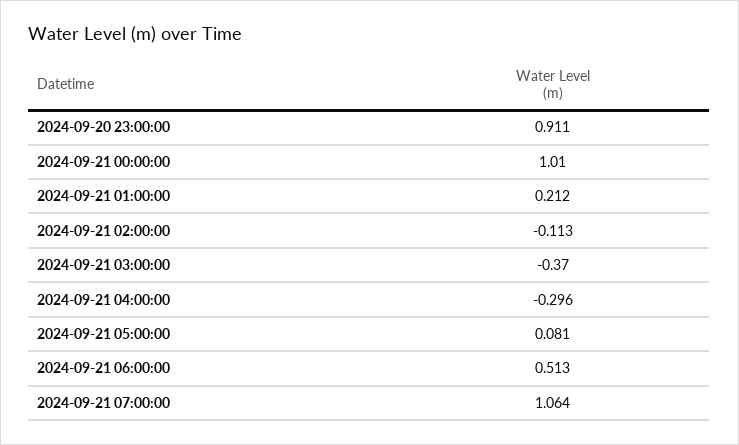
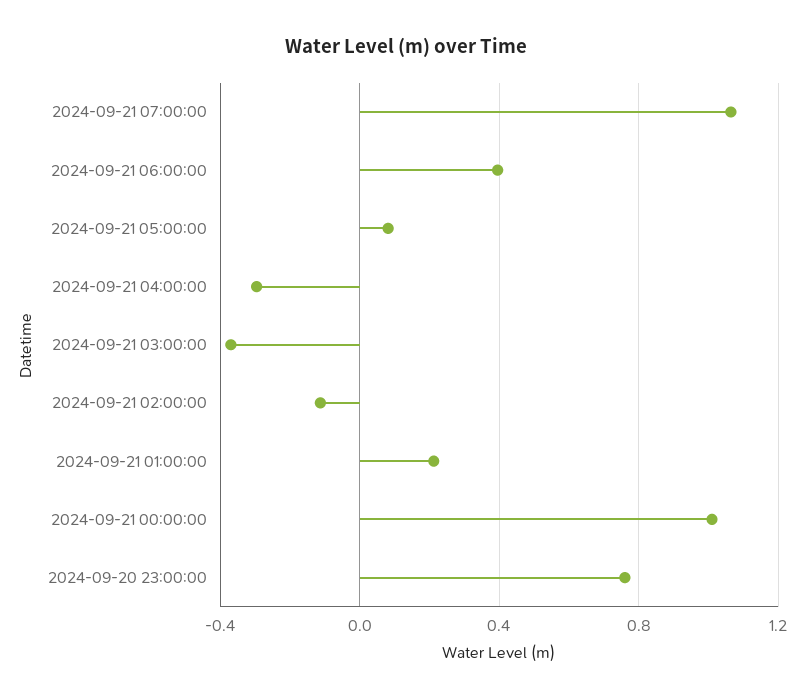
2024-09-20 23:00:00: 0.911 -> 0.75
2024-09-21 06:00:00: 0.513 -> 0.4

